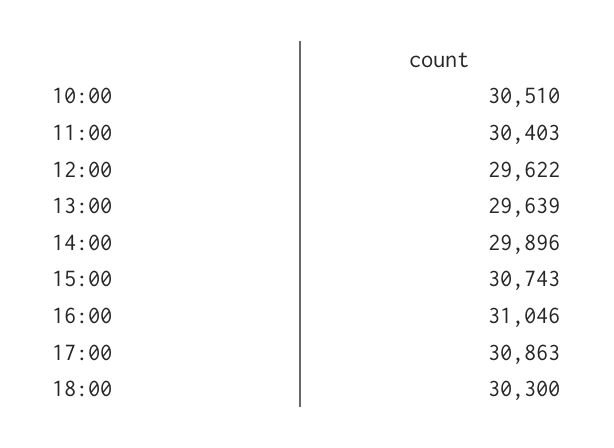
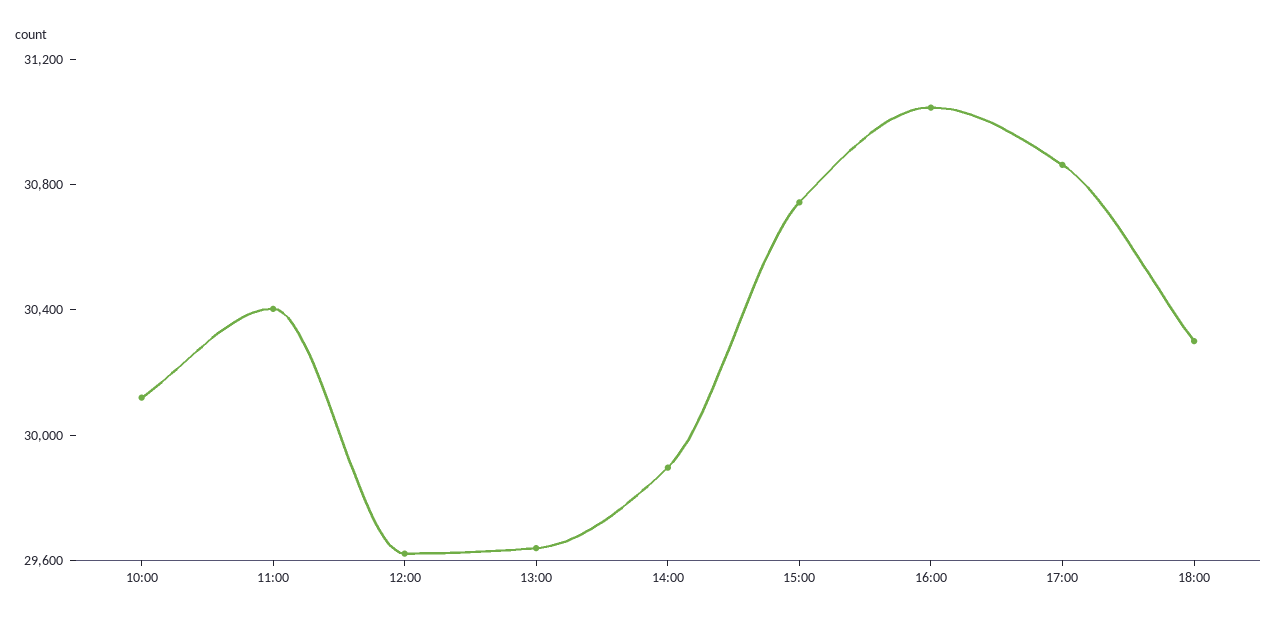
10:00: 30510 -> 30100

